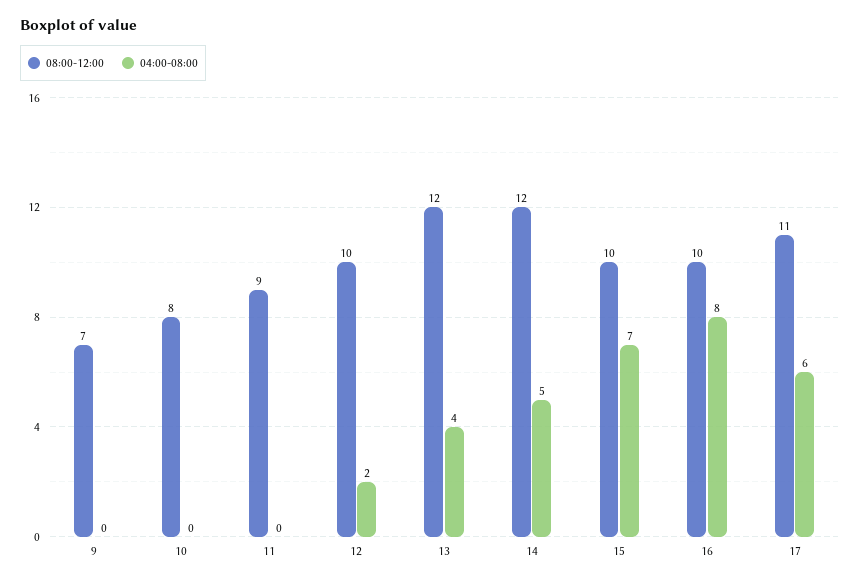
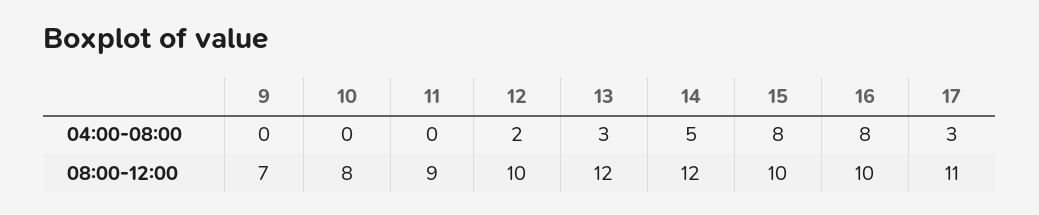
04:00-08:00, 13: 4 -> 3
04:00-08:00, 15: 7 -> 8
04:00-08:00, 17: 6 -> 3

